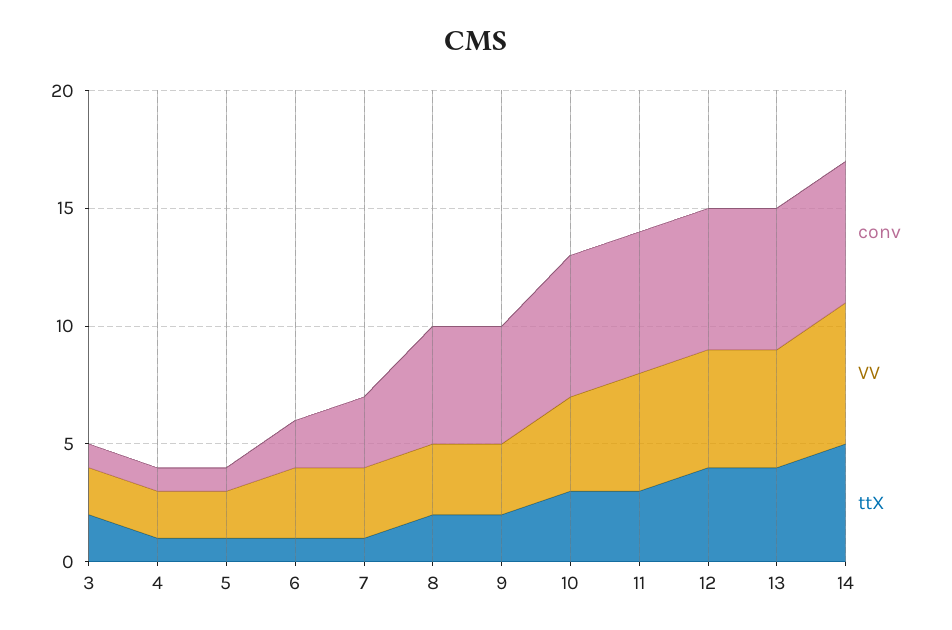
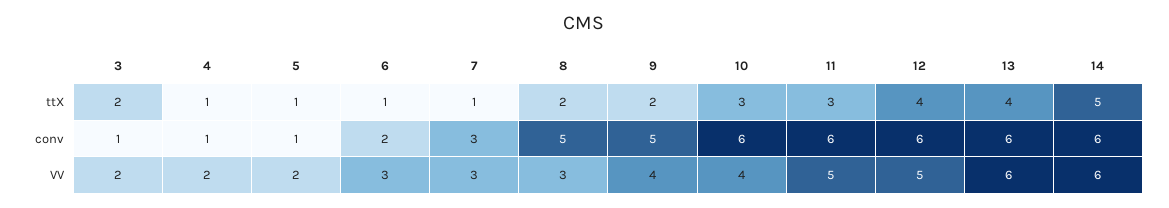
VV, 9: 3 -> 4
VV, 13: 5 -> 6

